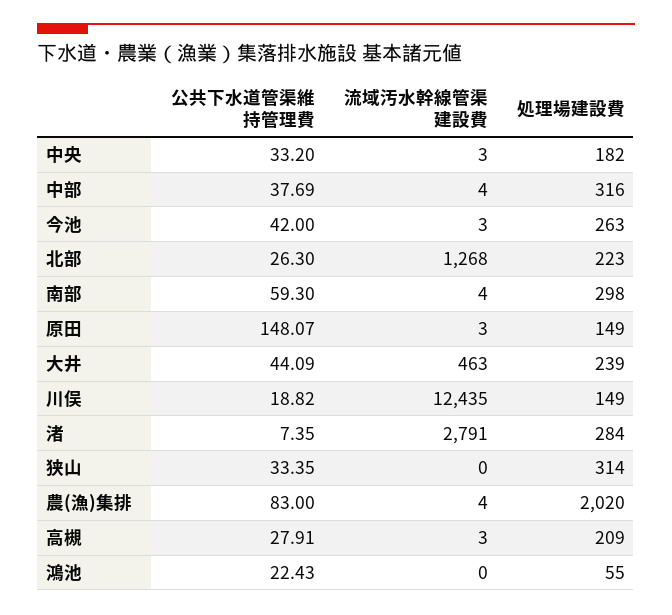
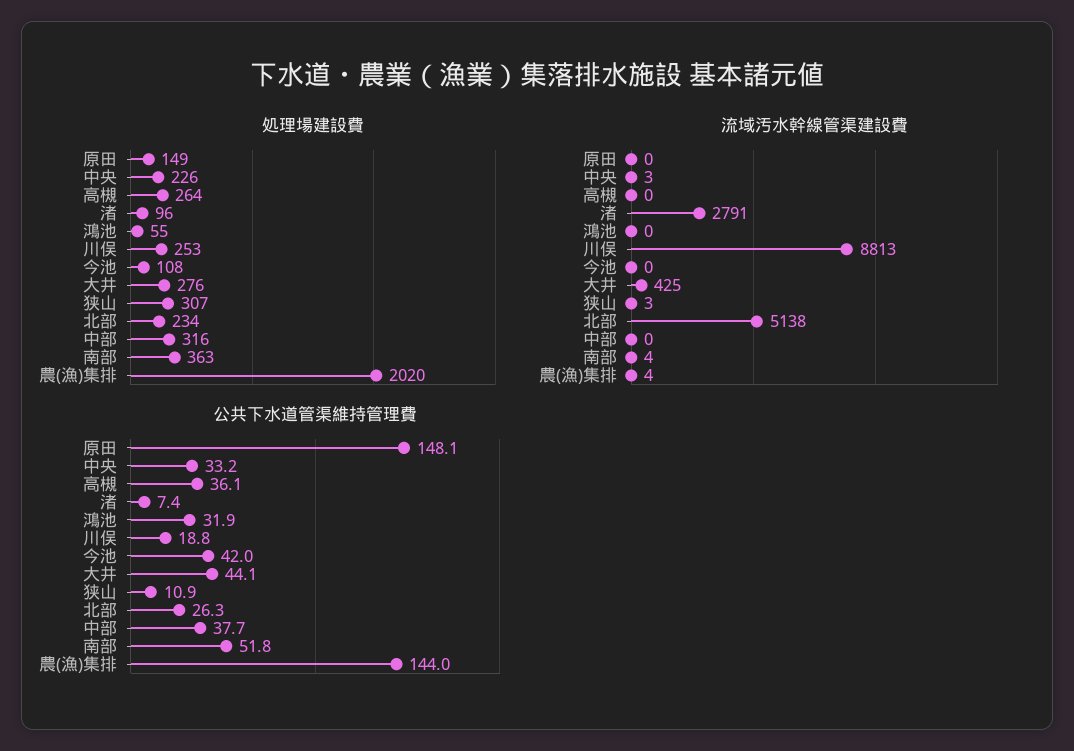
処理場建設費, 中央: 182 -> 226
流域汚水幹線管渠建設費, 中部: 4 -> 0
流域汚水幹線管渠建設費, 今池: 3 -> 0
処理場建設費, 今池: 263 -> 108
流域汚水幹線管渠建設費, 北部: 1268 -> 5138
処理場建設費, 北部: 223 -> 234
公共下水道管渠維持管理費, 南部: 59.3 -> 51.8
処理場建設費, 南部: 298 -> 363
流域汚水幹線管渠建設費, 原田: 3 -> 0
流域汚水幹線管渠建設費, 大井: 463 -> 425
処理場建設費, 大井: 239 -> 276
流域汚水幹線管渠建設費, 川俣: 12435 -> 8813
処理場建設費, 川俣: 149 -> 253
処理場建設費, 渚: 284 -> 96
公共下水道管渠維持管理費, 狭山: 33.35 -> 10.9
流域汚水幹線管渠建設費, 狭山: 0 -> 3
処理場建設費, 狭山: 314 -> 307
公共下水道管渠維持管理費, 農(漁)集排: 83 -> 144
公共下水道管渠維持管理費, 高槻: 27.91 -> 36.1
流域汚水幹線管渠建設費, 高槻: 3 -> 0
処理場建設費, 高槻: 209 -> 264
公共下水道管渠維持管理費, 鴻池: 22.43 -> 31.9

